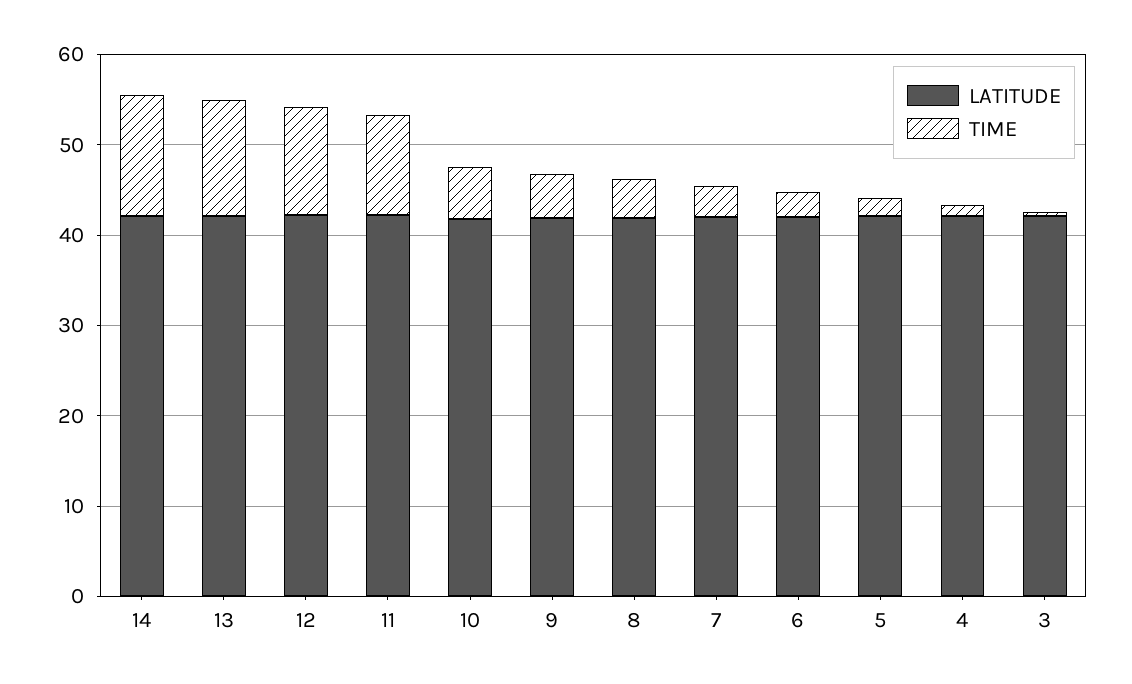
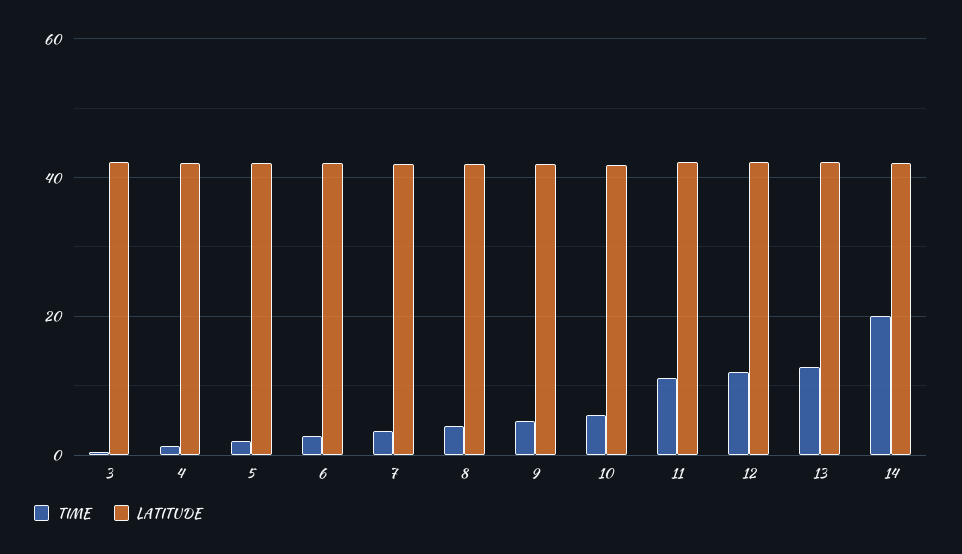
TIME, 14: 14 -> 20

